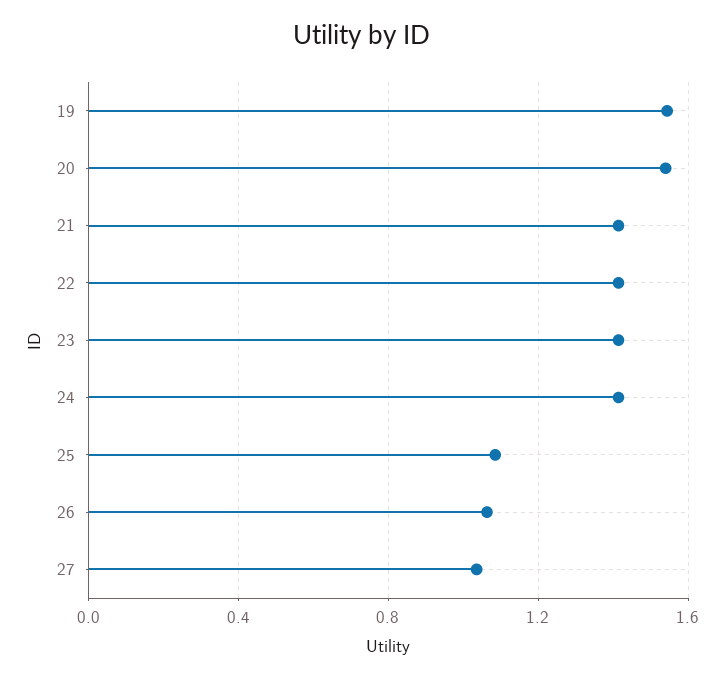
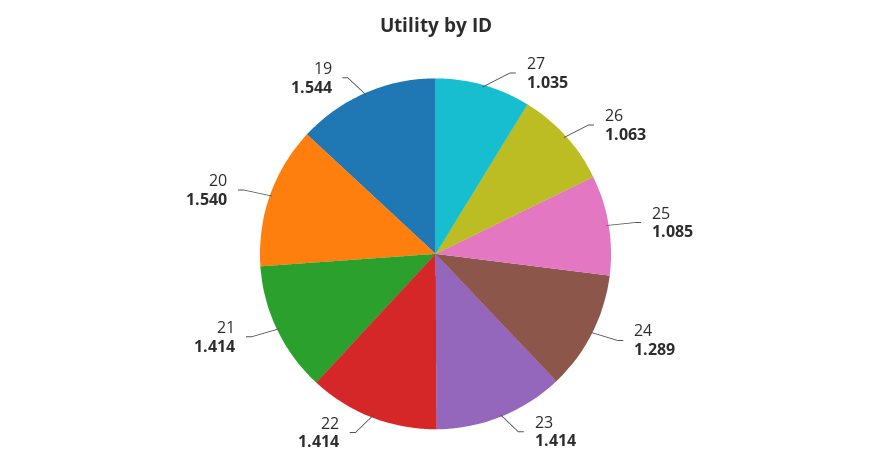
24: 1.4 -> 1.289

